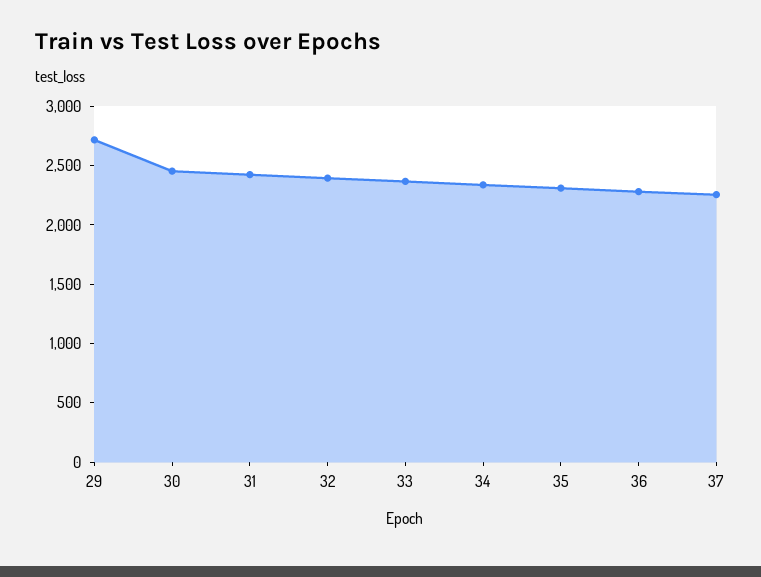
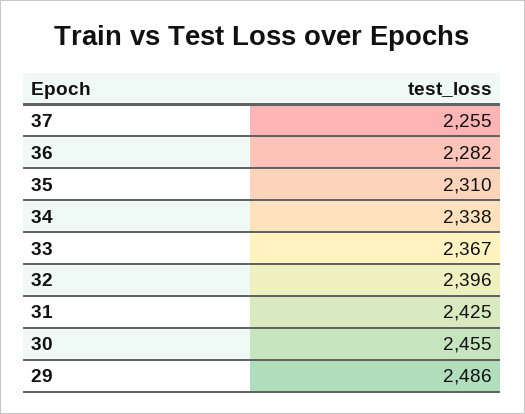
29: 2700 -> 2486

